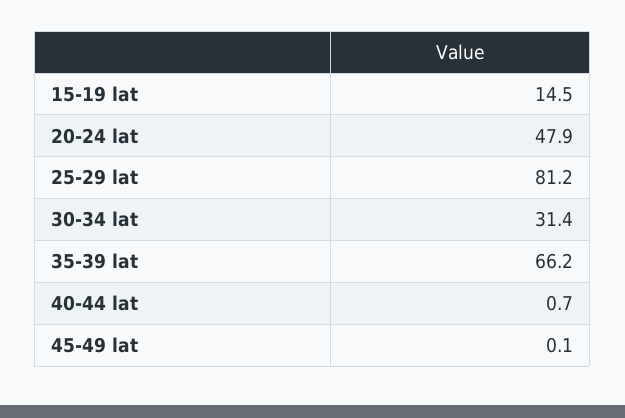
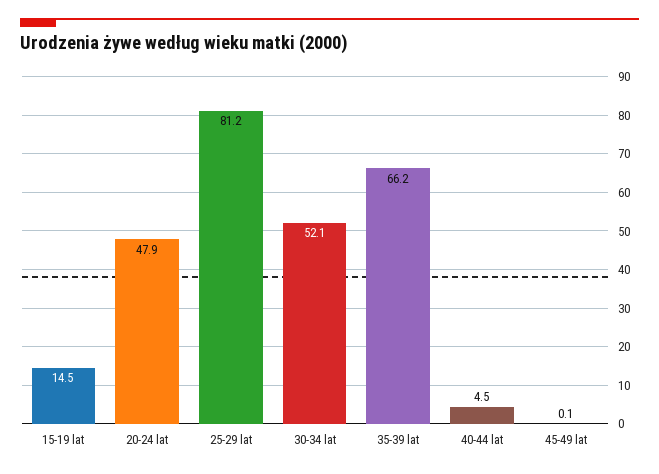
30-34 lat: 31.4 -> 52.1
40-44 lat: 0.7 -> 4.5

